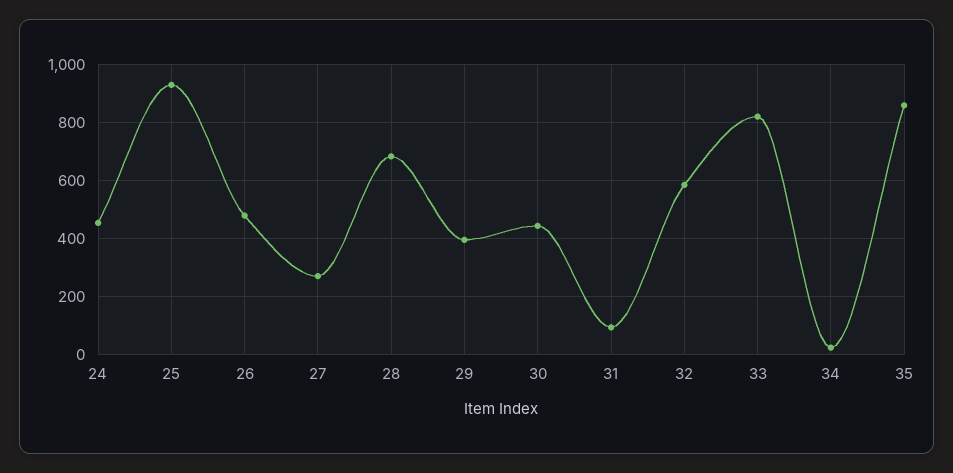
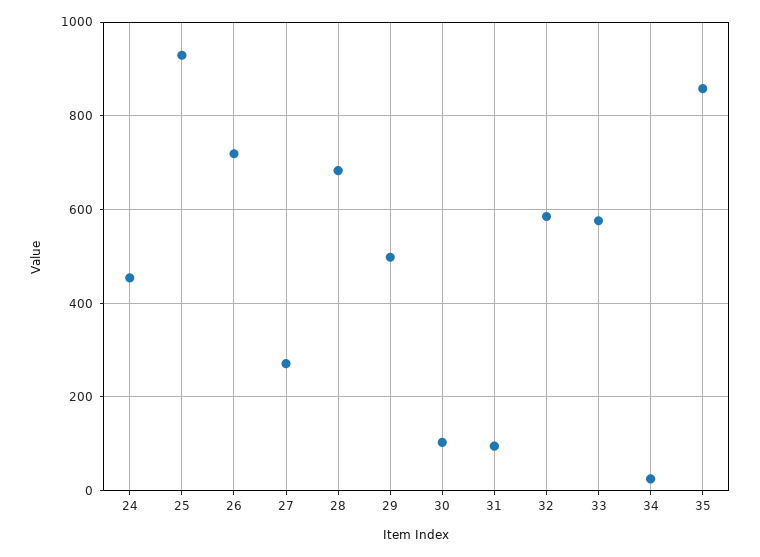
26: 475 -> 720
29: 400 -> 500
30: 450 -> 100
33: 825 -> 580

